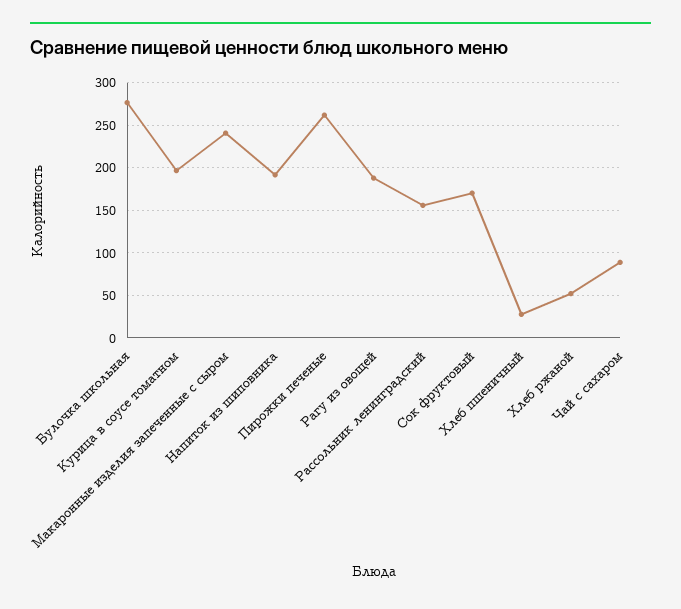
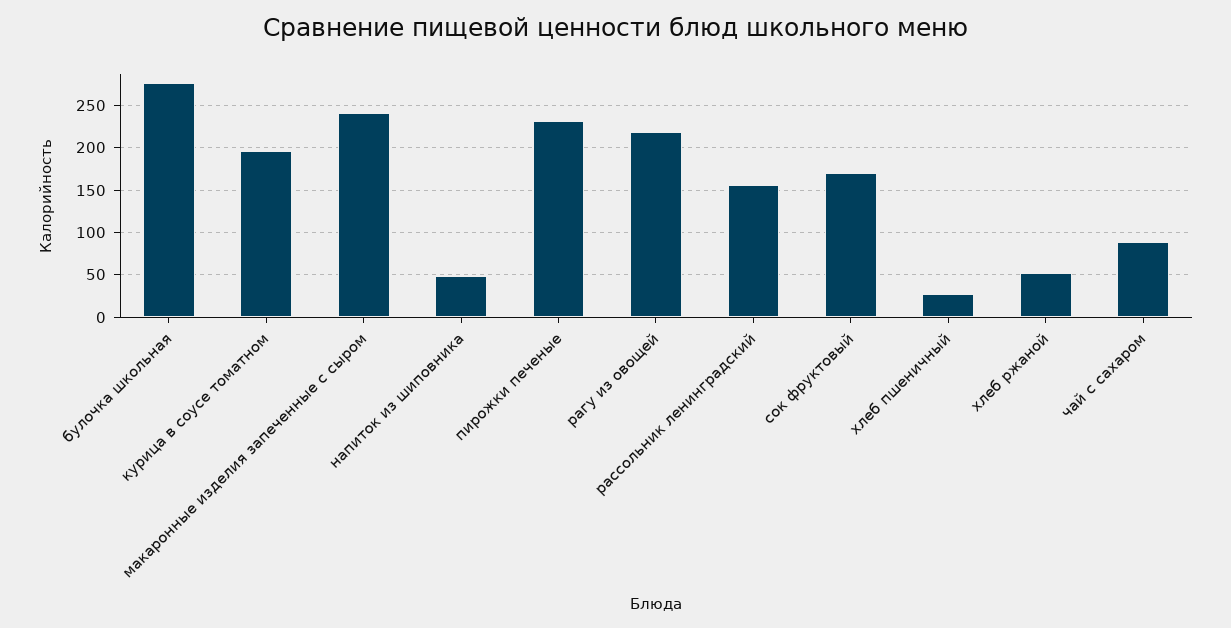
Напиток из шиповника: 190 -> 50
Пирожки печеные: 260 -> 230
Рагу из овощей: 190 -> 220

